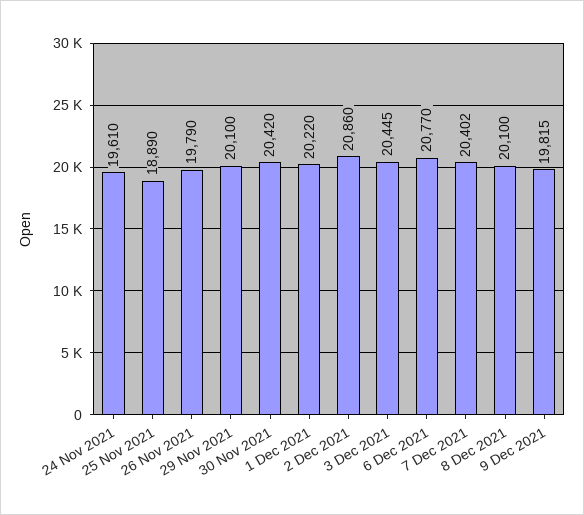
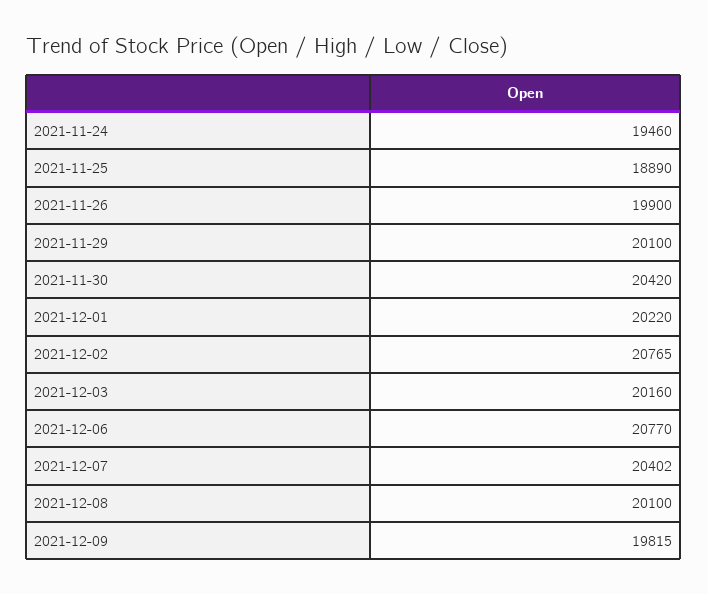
24 Nov 2021: 19610 -> 19460
26 Nov 2021: 19790 -> 19900
2 Dec 2021: 20860 -> 20765
3 Dec 2021: 20445 -> 20160

